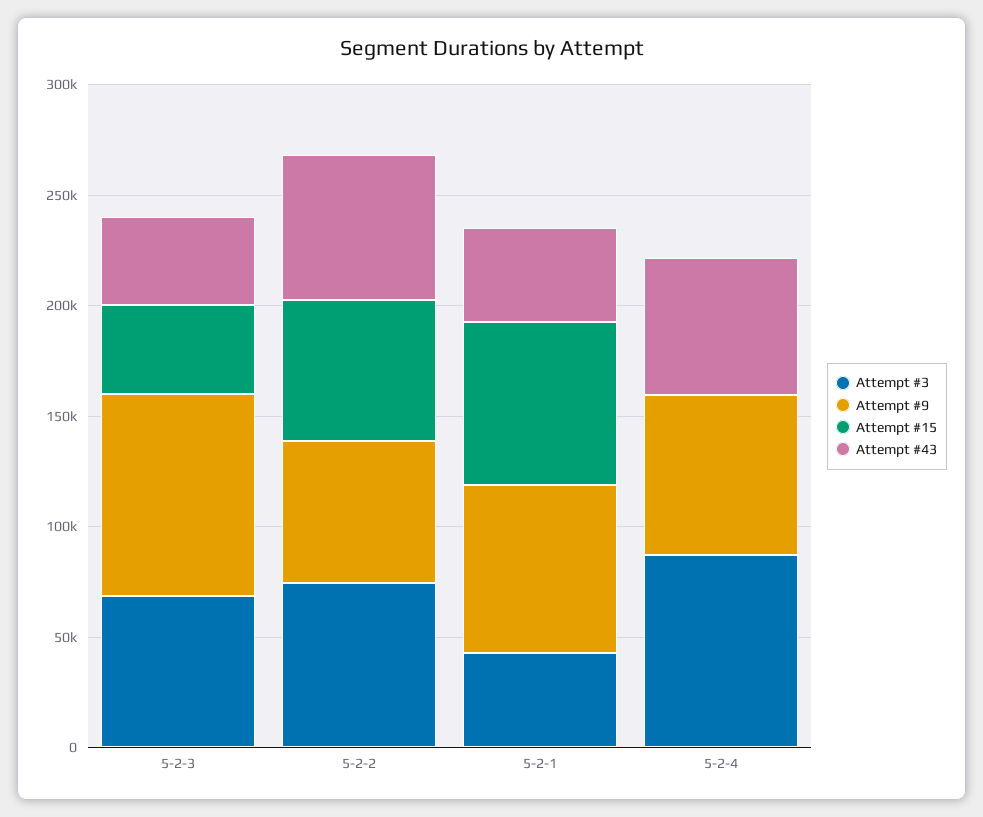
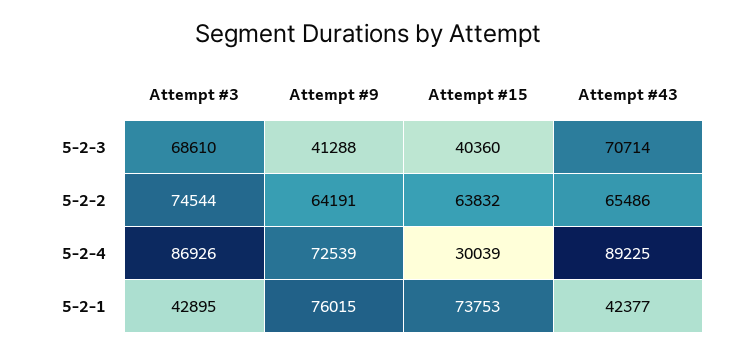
Attempt #9, 5-2-3: 90000 -> 41288
Attempt #43, 5-2-3: 40000 -> 70714
Attempt #15, 5-2-4: 0 -> 30039
Attempt #43, 5-2-4: 60000 -> 89225

